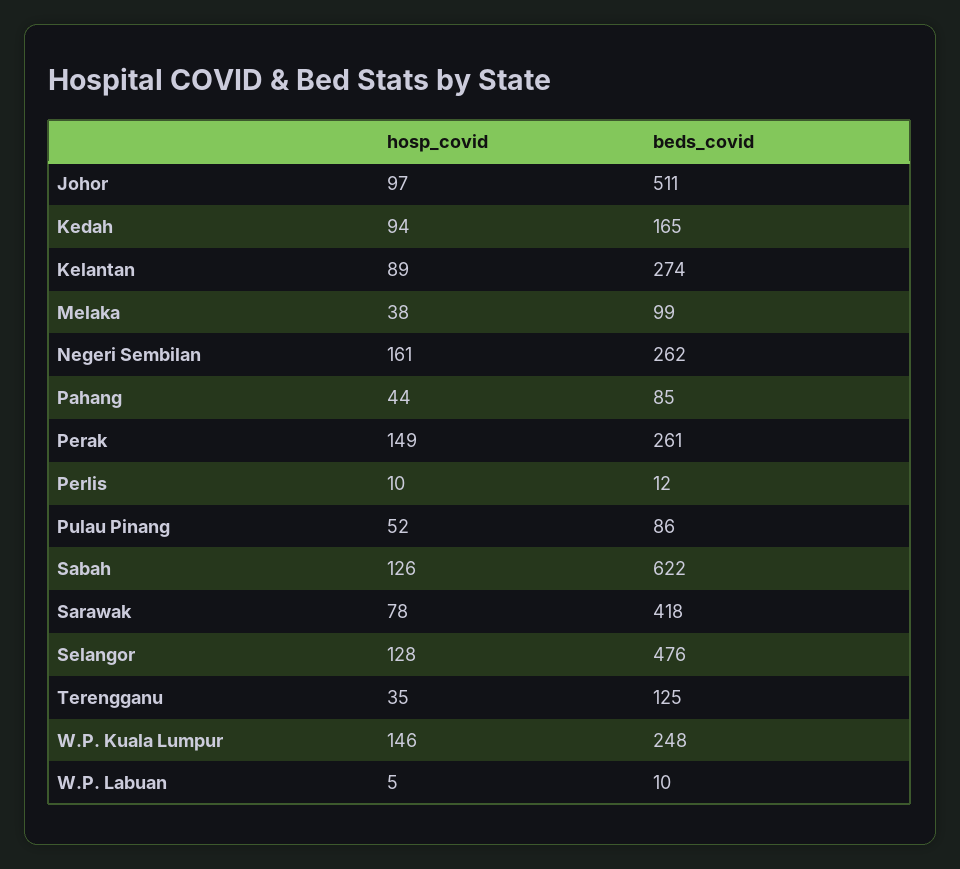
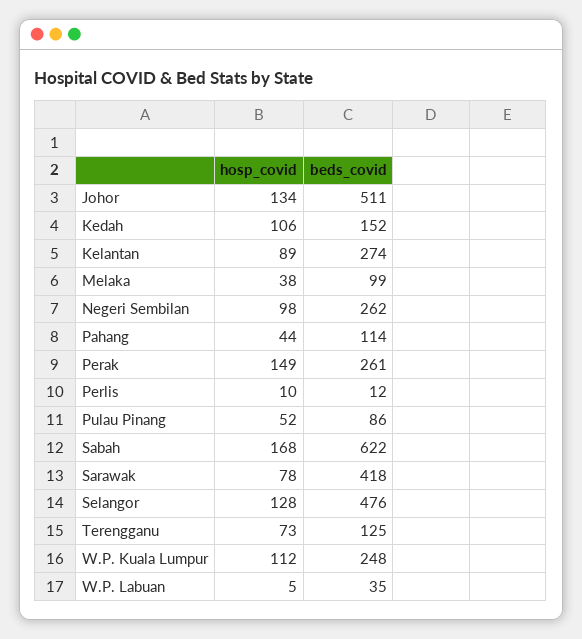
hosp_covid, Johor: 97 -> 134
hosp_covid, Kedah: 94 -> 106
beds_covid, Kedah: 165 -> 152
hosp_covid, Negeri Sembilan: 161 -> 98
beds_covid, Pahang: 85 -> 114
hosp_covid, Sabah: 126 -> 168
hosp_covid, Terengganu: 35 -> 73
hosp_covid, W.P. Kuala Lumpur: 146 -> 112
beds_covid, W.P. Labuan: 10 -> 35

